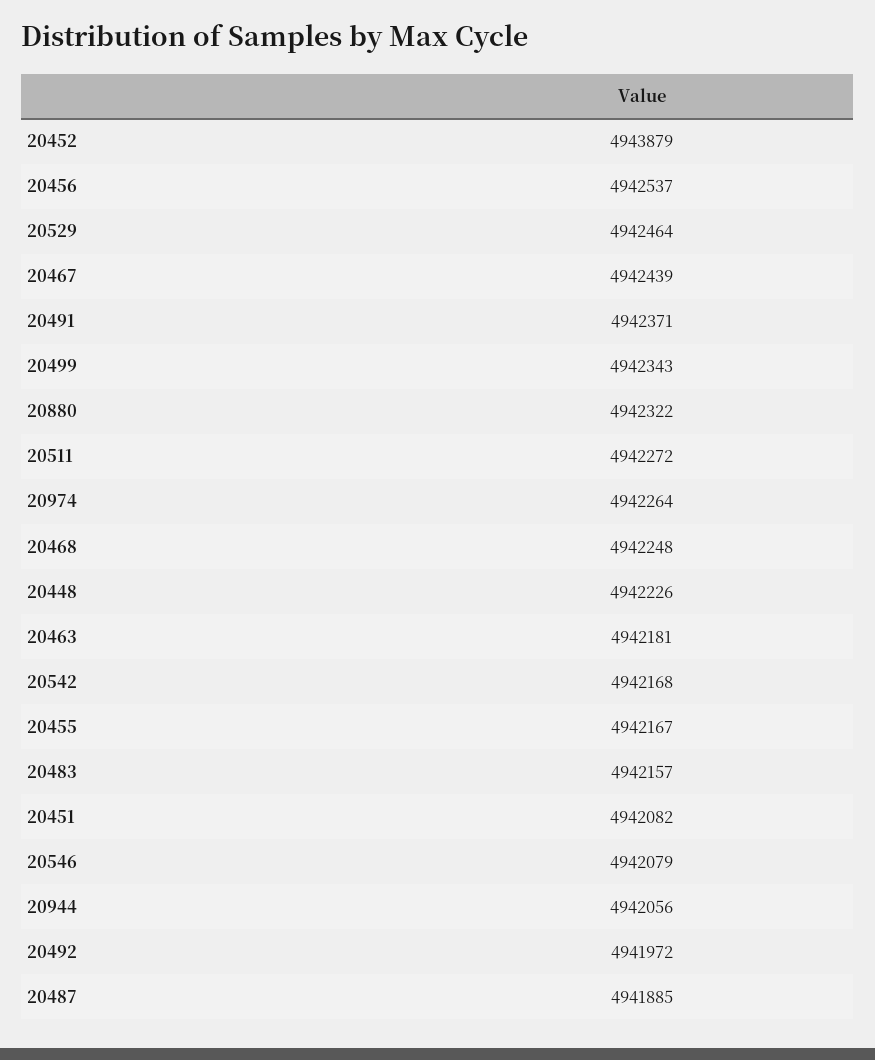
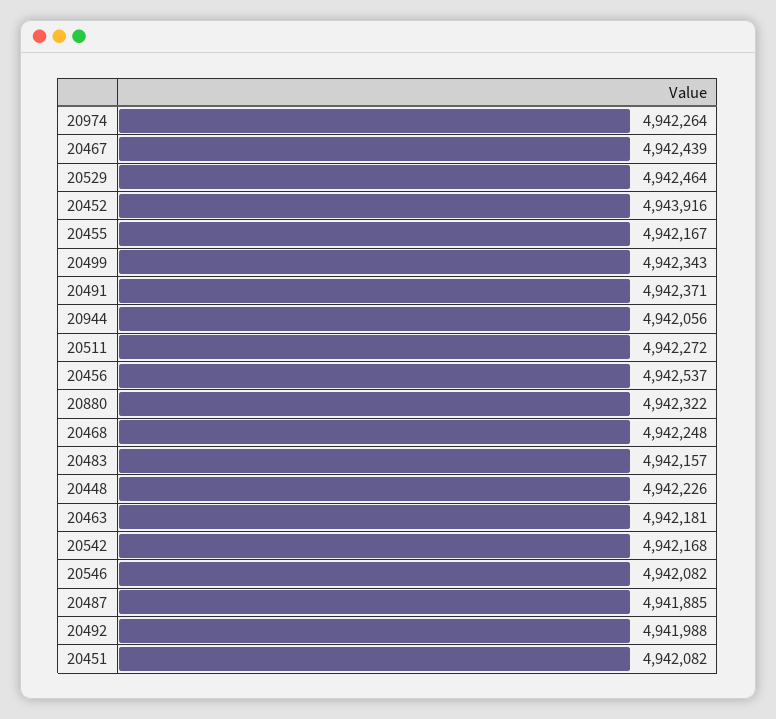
20452: 4943879 -> 4943916
20546: 4942079 -> 4942082
20492: 4941972 -> 4941988

